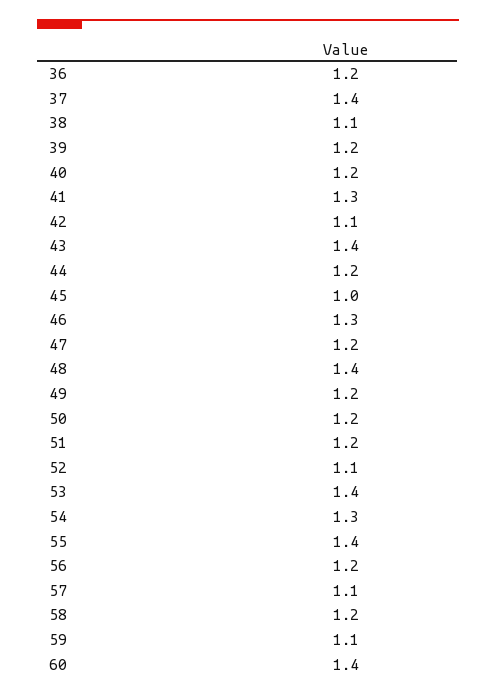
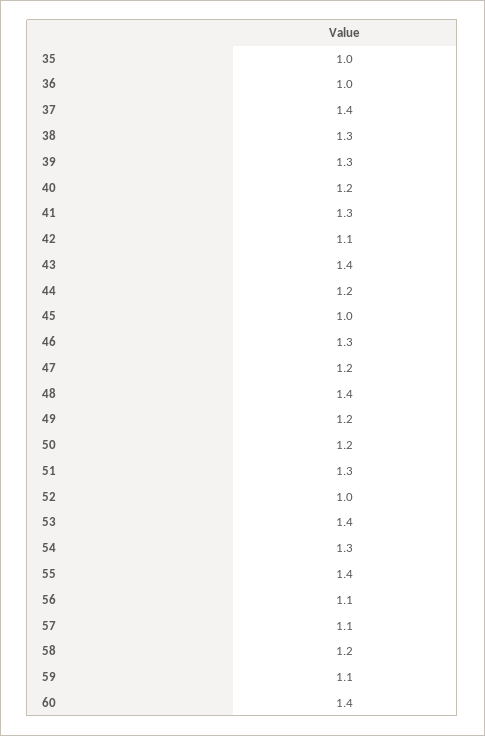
36: 1.2 -> 1
38: 1.1 -> 1.3
39: 1.2 -> 1.3
51: 1.2 -> 1.3
52: 1.1 -> 1
56: 1.2 -> 1.1
35: none -> 1

